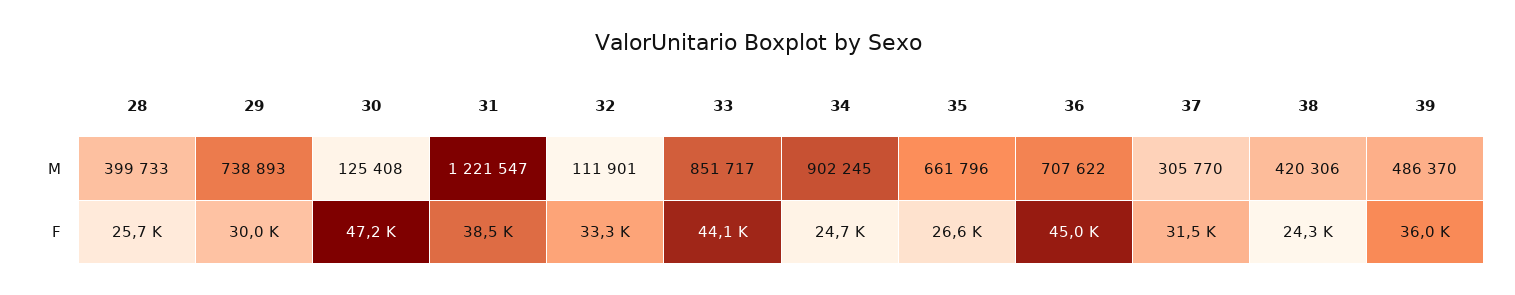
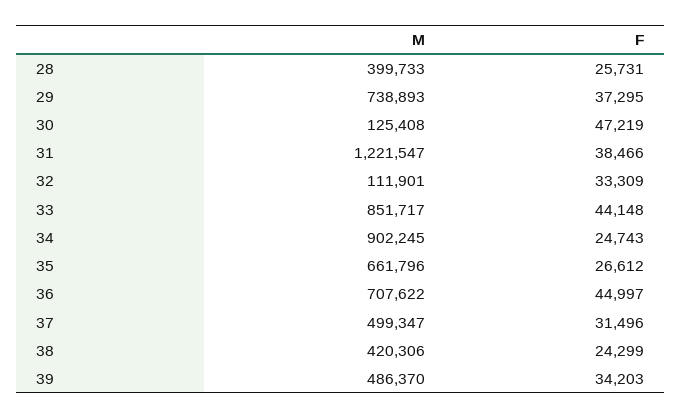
37, M: 305770 -> 499347
29, F: 30000 -> 37295
39, F: 36000 -> 34203

